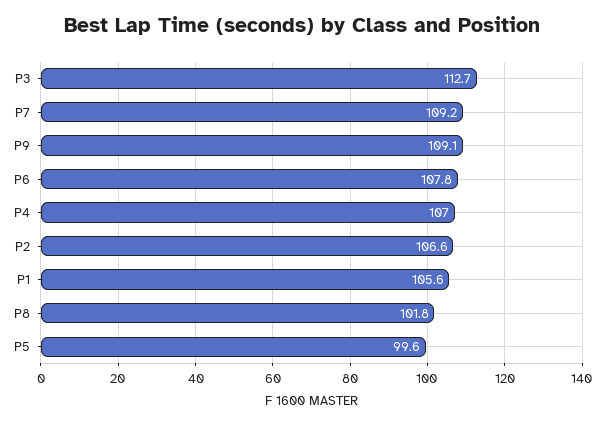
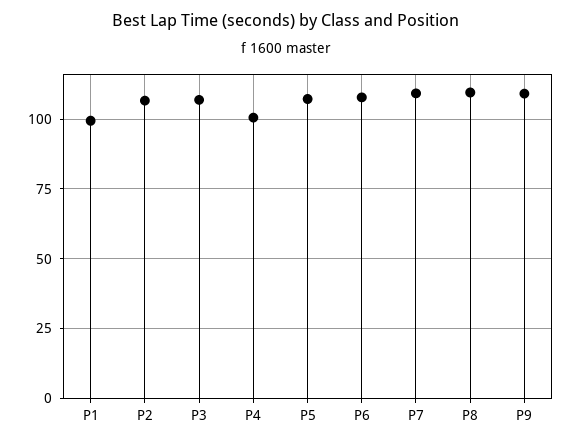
P3: 112.7 -> 107.5
P4: 107 -> 100
P1: 105.6 -> 100
P8: 101.8 -> 110
P5: 99.6 -> 107.5

